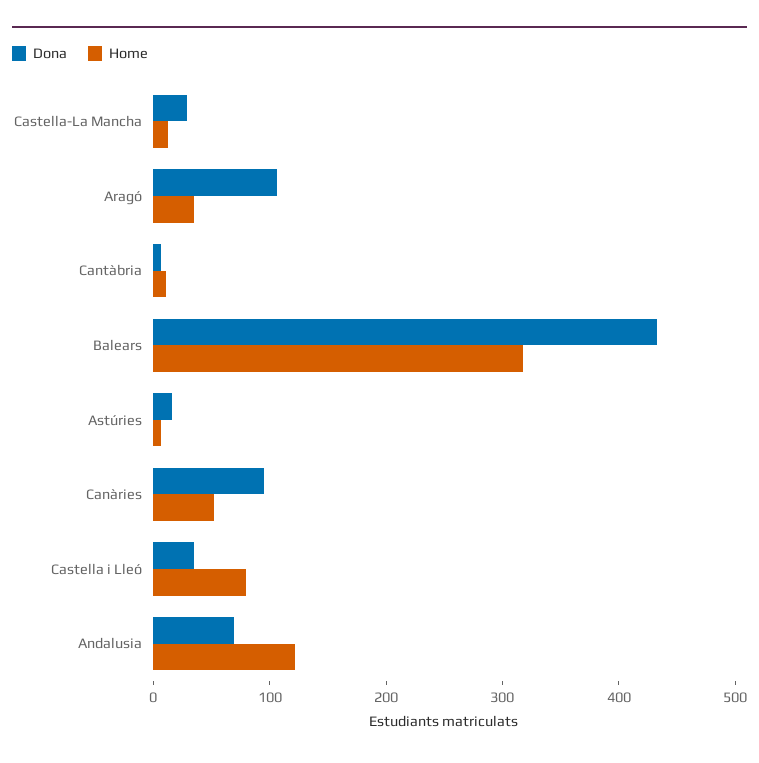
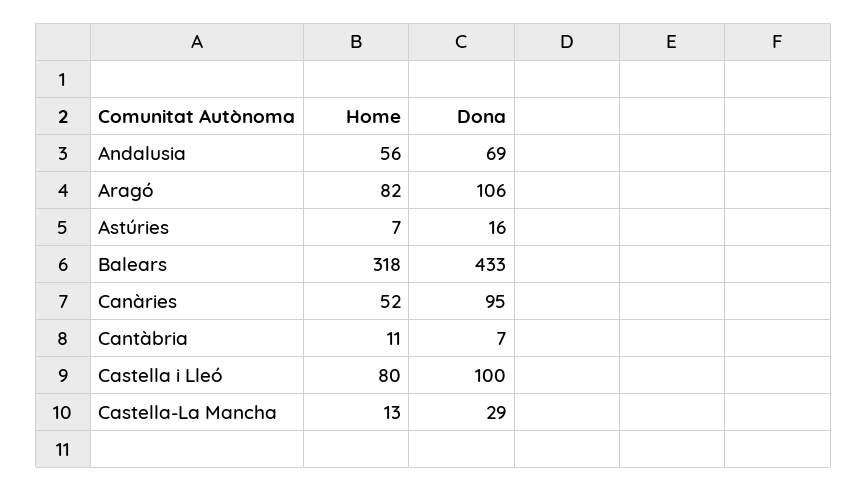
Home, Aragó: 40 -> 82
Dona, Castella i Lleó: 40 -> 100
Home, Andalusia: 120 -> 56

